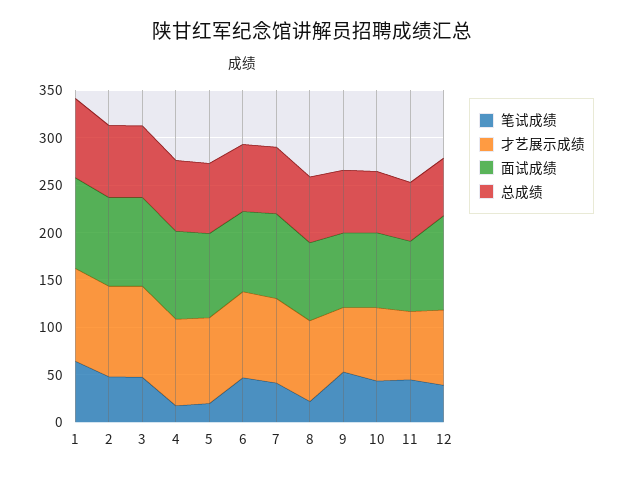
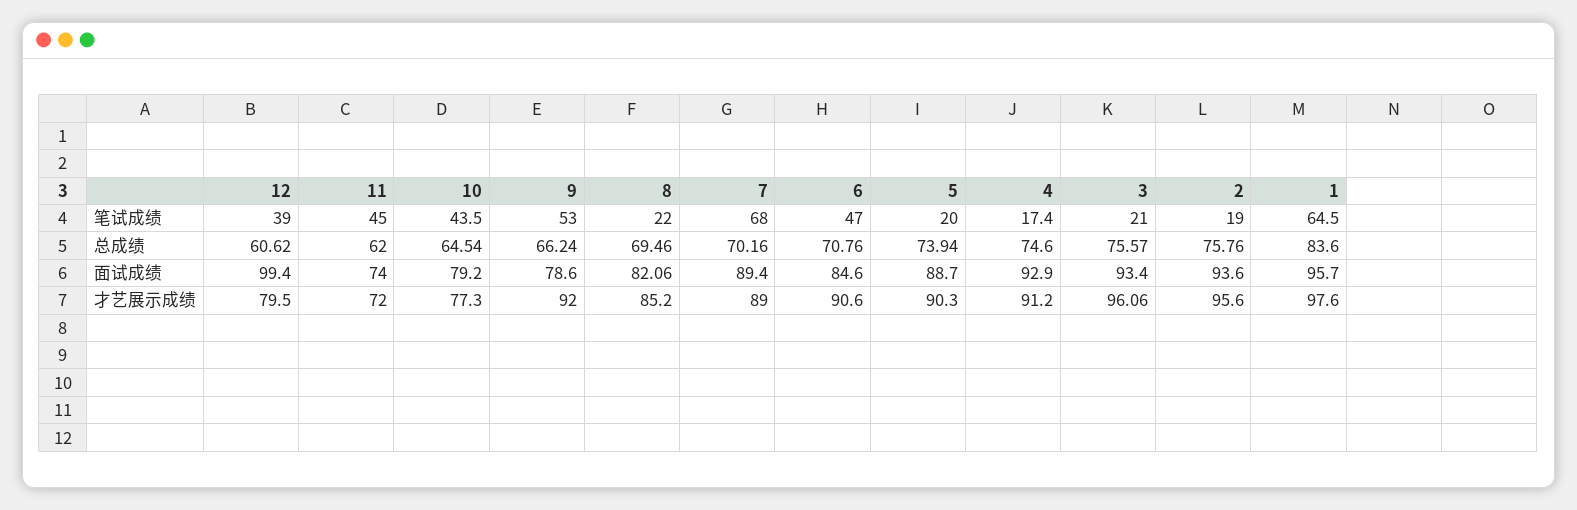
笔试成绩, 2: 50 -> 19
笔试成绩, 3: 50 -> 21
笔试成绩, 7: 40 -> 68
才艺展示成绩, 9: 70 -> 92

